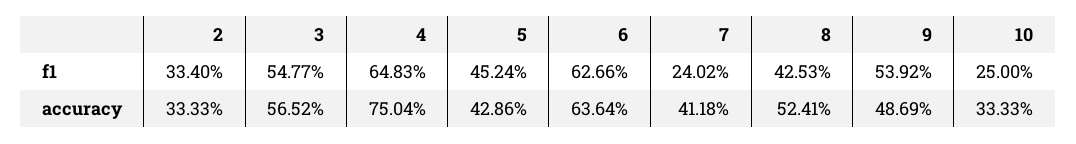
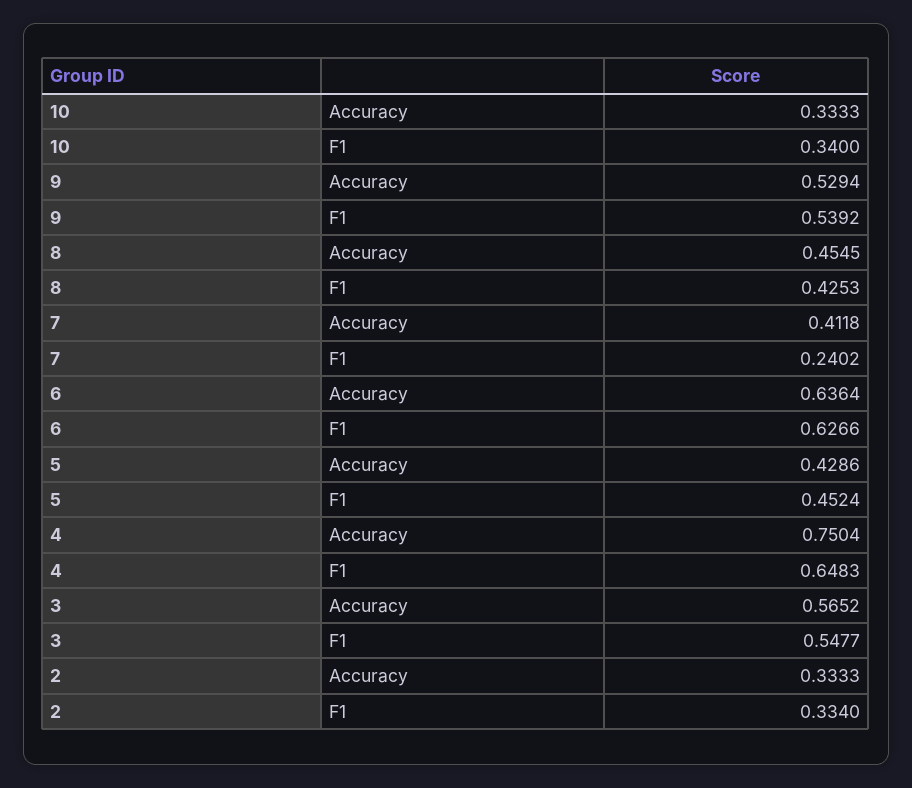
10, f1: 0.25 -> 0.34
8, accuracy: 0.5241 -> 0.4545
9, accuracy: 0.4869 -> 0.5294

